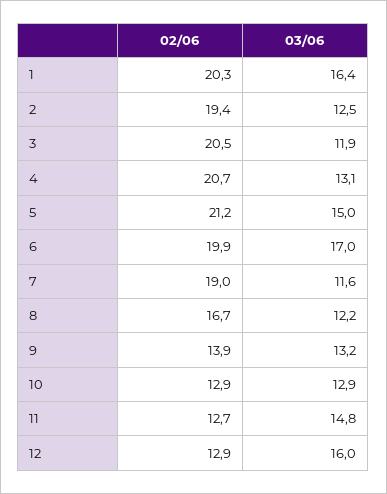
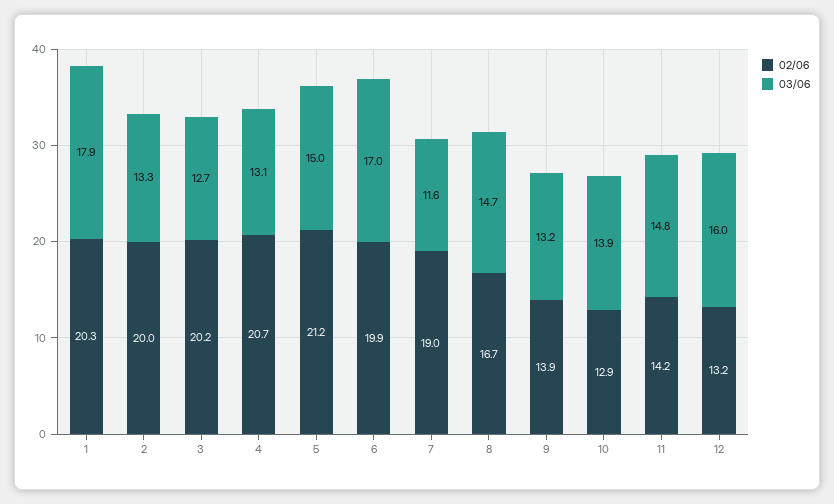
03/06, 1: 16.4 -> 17.9
02/06, 2: 19.4 -> 20
03/06, 2: 12.5 -> 13.3
02/06, 3: 20.5 -> 20.2
03/06, 3: 11.9 -> 12.7
03/06, 8: 12.2 -> 14.7
03/06, 10: 12.9 -> 13.9
02/06, 11: 12.7 -> 14.2
02/06, 12: 12.9 -> 13.2

